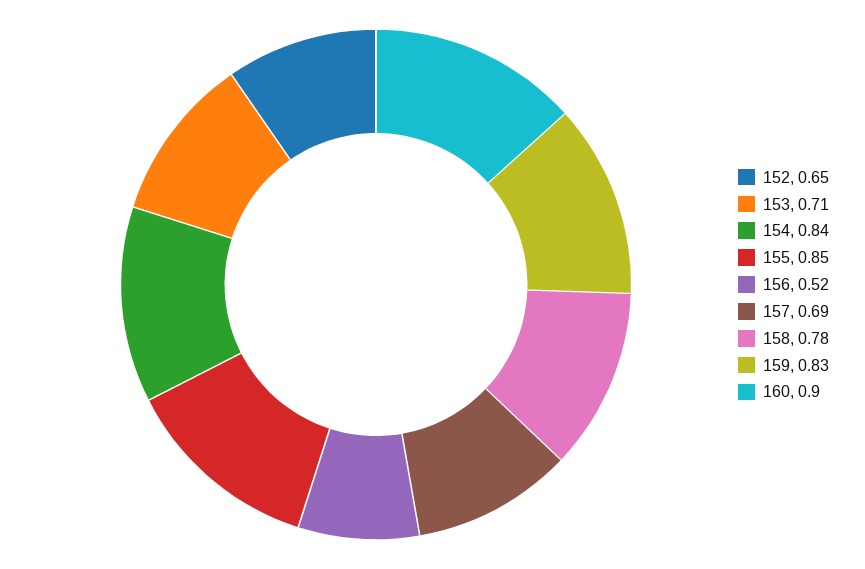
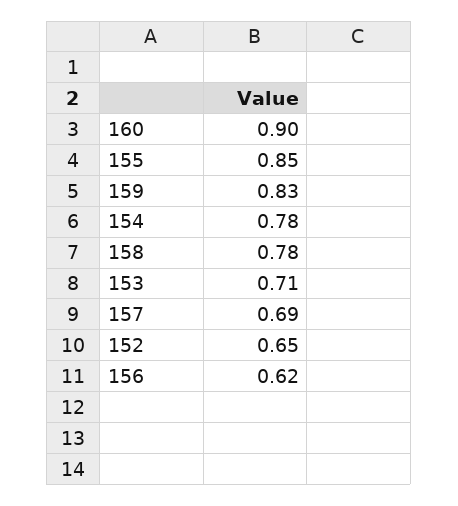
154: 0.84 -> 0.78
156: 0.52 -> 0.62

